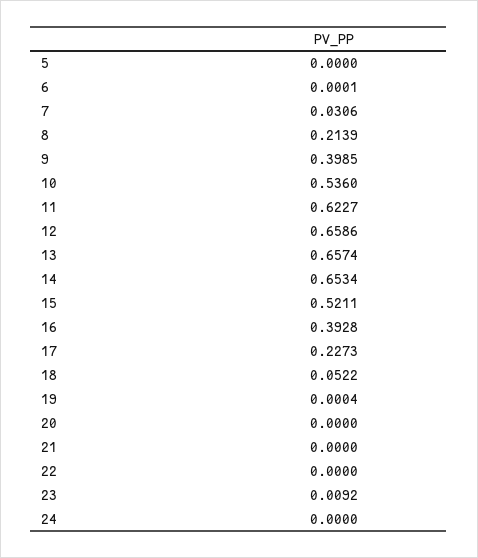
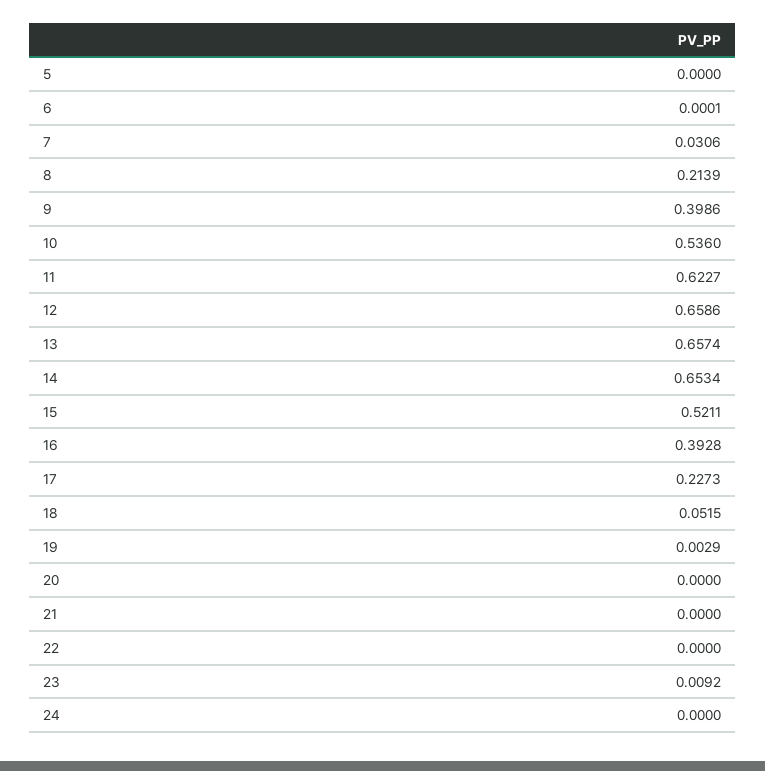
9: 0.3985 -> 0.3986
18: 0.0522 -> 0.0515
19: 0.0004 -> 0.0029

